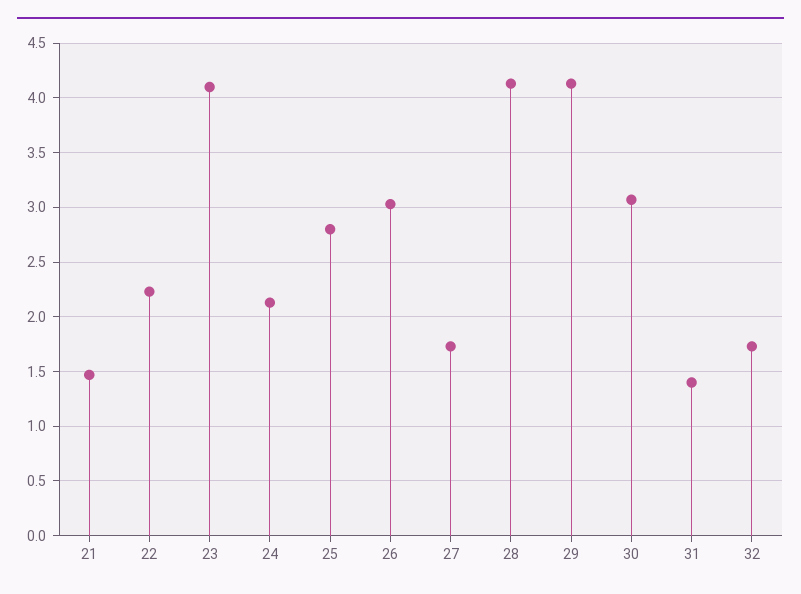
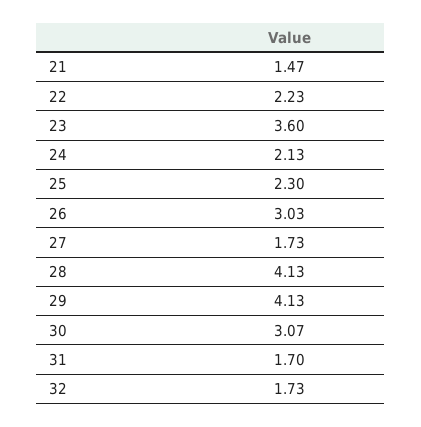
23: 4.1 -> 3.6
25: 2.8 -> 2.3
31: 1.4 -> 1.7

